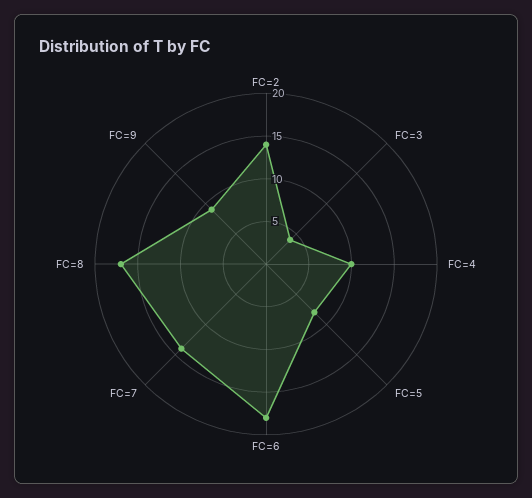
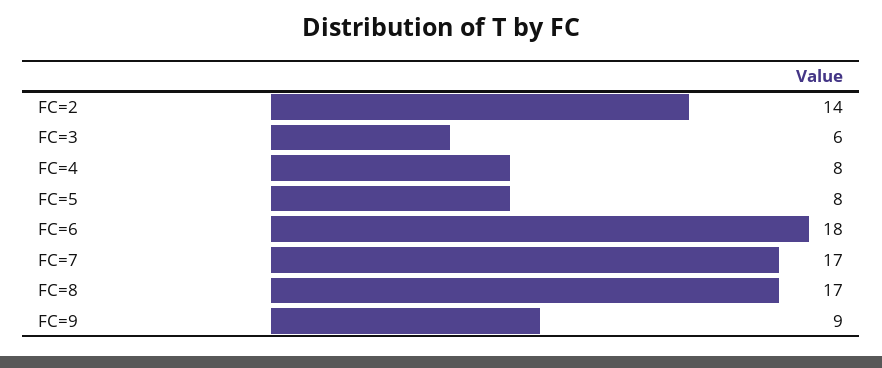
FC=3: 4 -> 6
FC=4: 10 -> 8
FC=7: 14 -> 17

